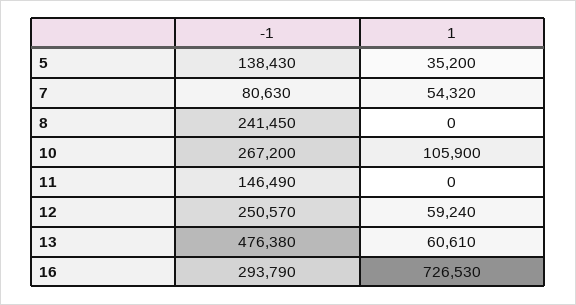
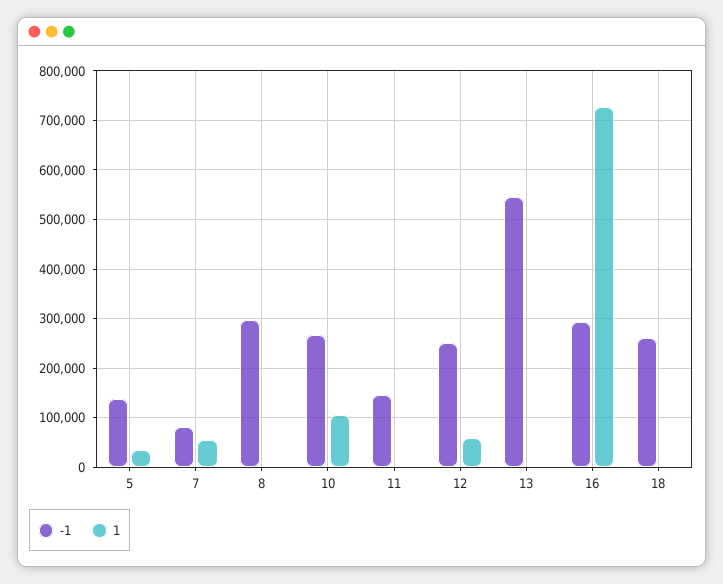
-1, 8: 241450 -> 300000
-1, 13: 476380 -> 540000
1, 13: 60610 -> 0
-1, 18: none -> 260000
1, 18: none -> 0

